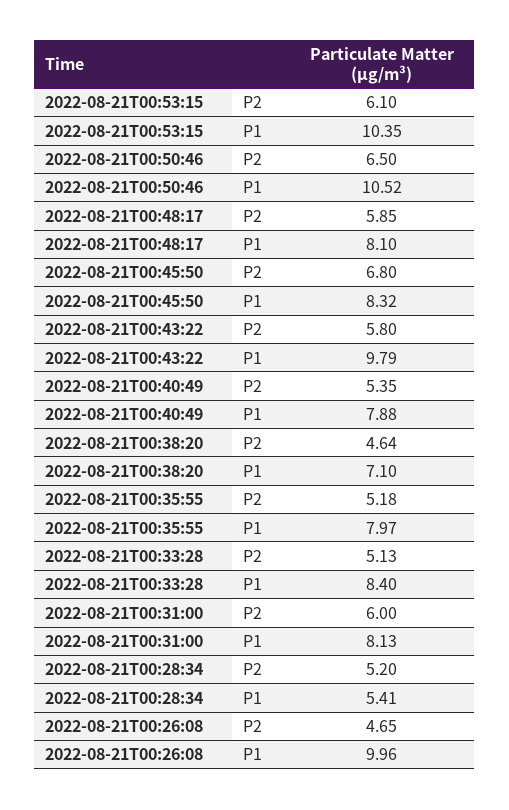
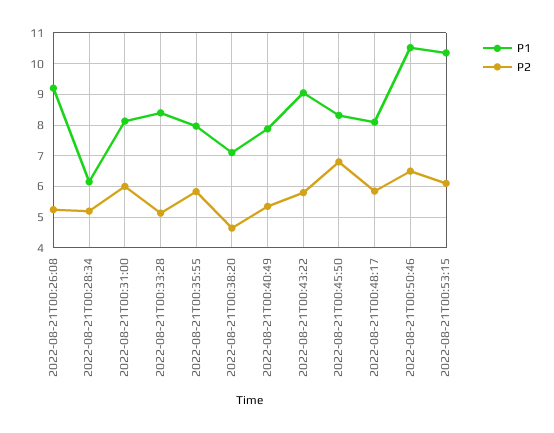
P1, 2022-08-21T00:43:22: 9.79 -> 9
P2, 2022-08-21T00:35:55: 5.18 -> 5.8
P1, 2022-08-21T00:28:34: 5.41 -> 6.2
P2, 2022-08-21T00:26:08: 4.65 -> 5.2
P1, 2022-08-21T00:26:08: 9.96 -> 9.2

